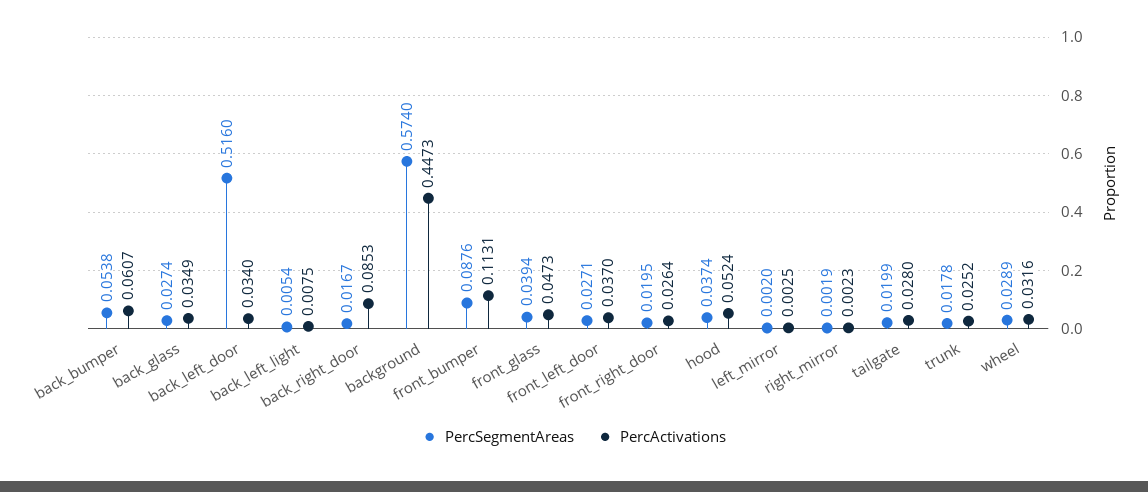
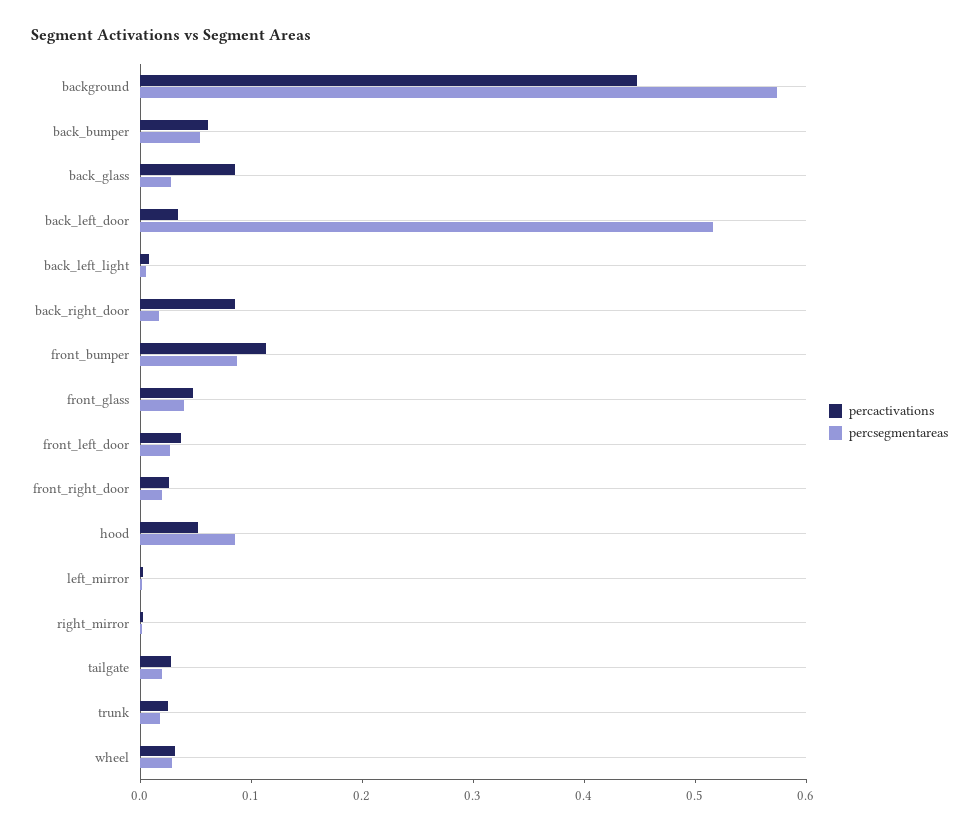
PercActivations, back_glass: 0.0349 -> 0.08
PercSegmentAreas, hood: 0.0374 -> 0.08

